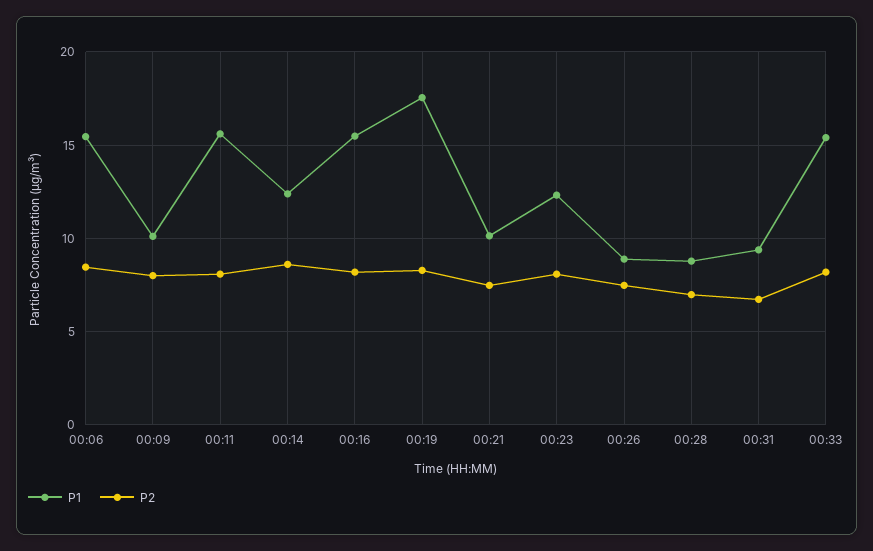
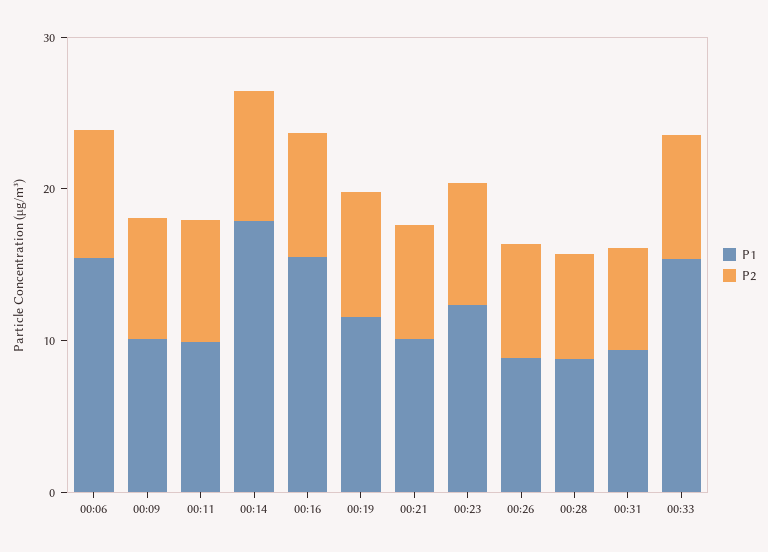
P1, 00:11: 15.5 -> 10
P1, 00:14: 12.5 -> 18
P1, 00:19: 17.5 -> 12

